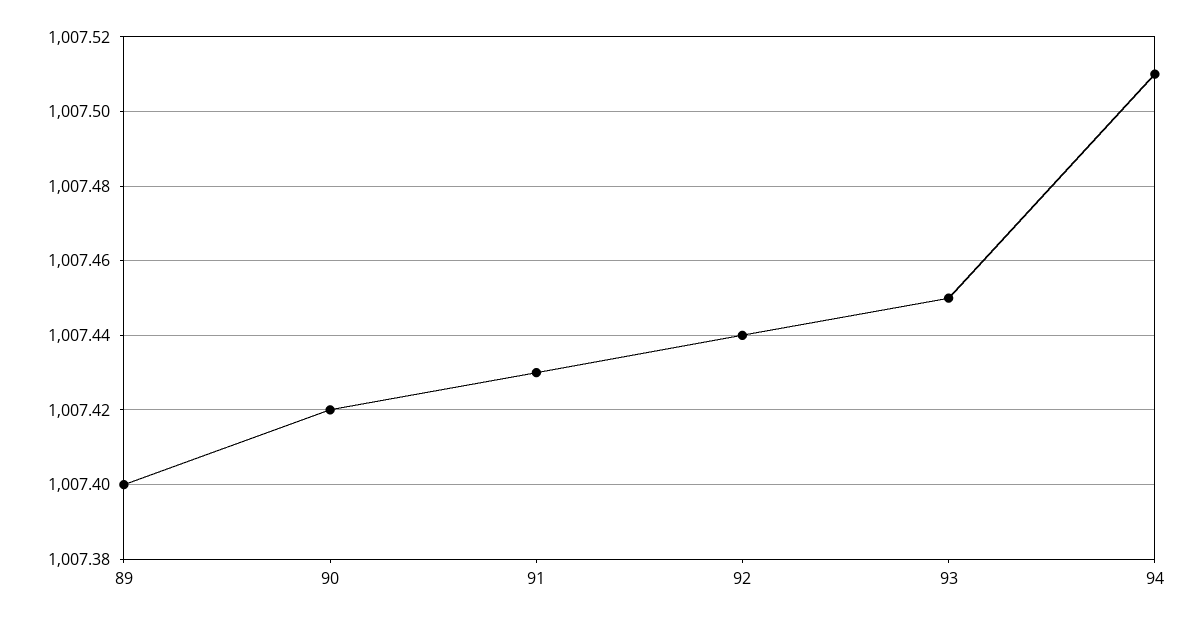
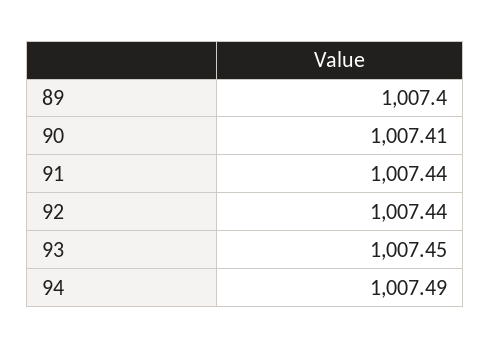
90: 1007.42 -> 1007.41
91: 1007.43 -> 1007.44
94: 1007.51 -> 1007.49

